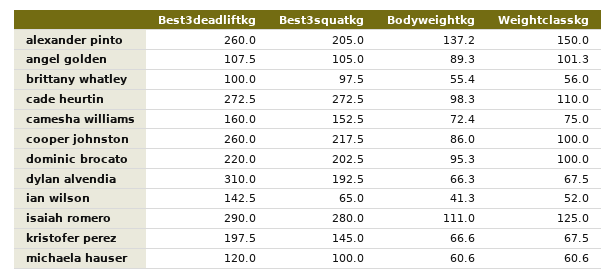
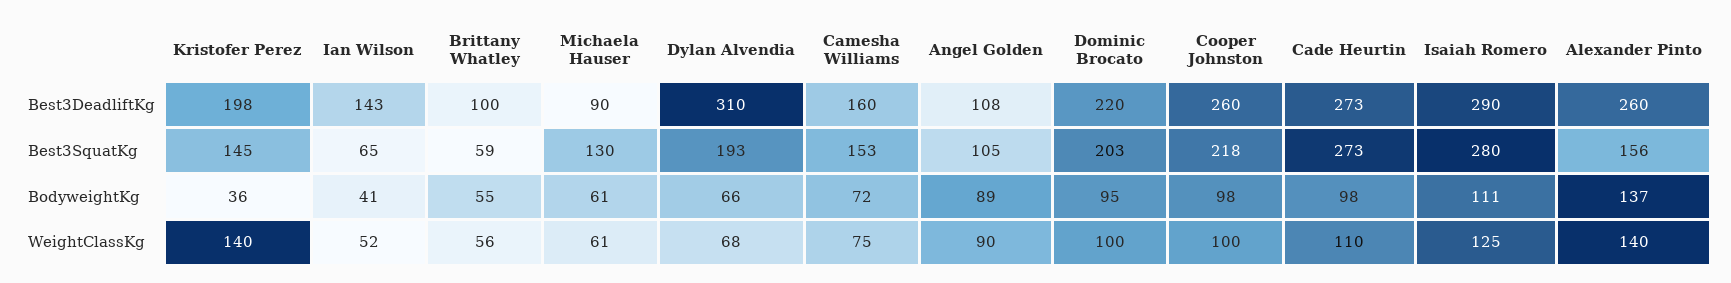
Best3squatkg, alexander pinto: 205 -> 156
Weightclasskg, alexander pinto: 150 -> 140
Weightclasskg, angel golden: 101.3 -> 90
Best3squatkg, brittany whatley: 97.5 -> 59
Bodyweightkg, cooper johnston: 86 -> 98
Bodyweightkg, kristofer perez: 66.6 -> 36
Weightclasskg, kristofer perez: 67.5 -> 140
Best3deadliftkg, michaela hauser: 120 -> 90
Best3squatkg, michaela hauser: 100 -> 130

